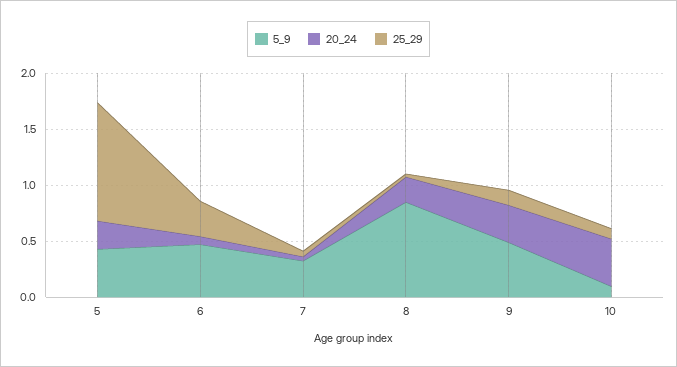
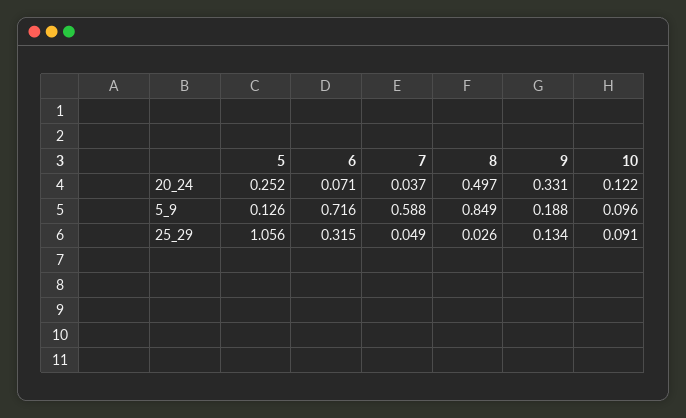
5_9, 5: 0.4 -> 0.126
5_9, 6: 0.5 -> 0.716
5_9, 7: 0.3 -> 0.588
20_24, 8: 0.2 -> 0.497
5_9, 9: 0.5 -> 0.188
20_24, 10: 0.4 -> 0.122

